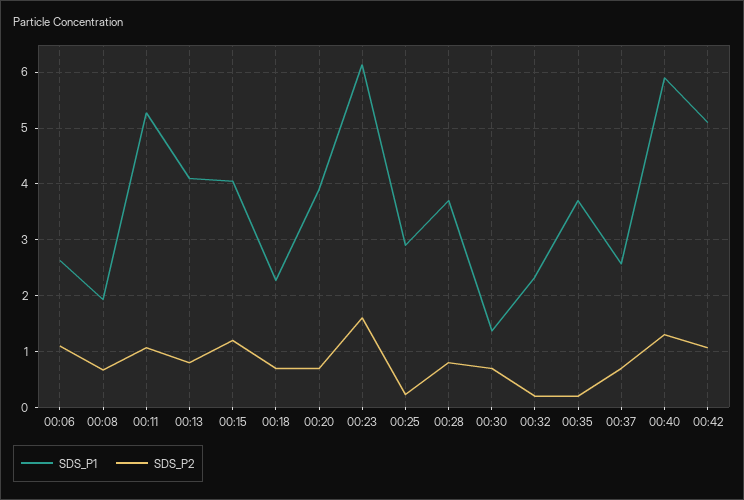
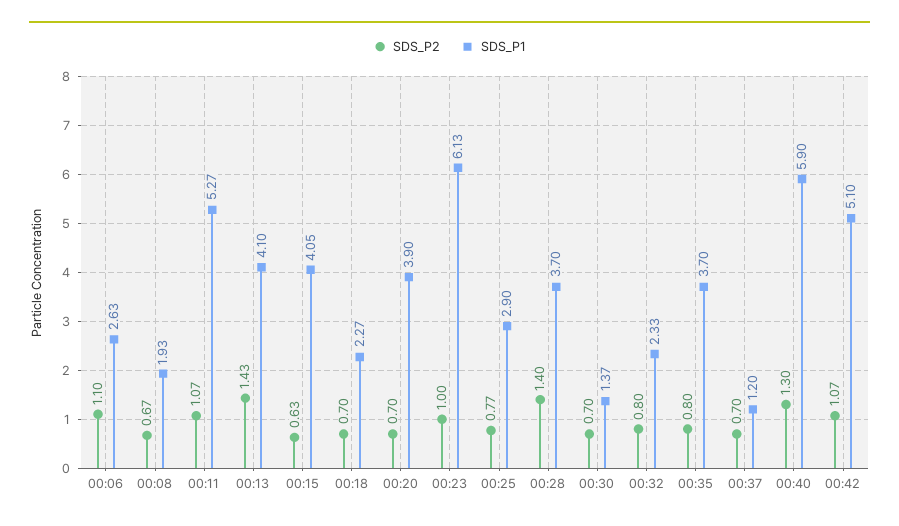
SDS_P2, 00:13: 0.8 -> 1.43
SDS_P2, 00:15: 1.2 -> 0.63
SDS_P2, 00:23: 1.6 -> 1
SDS_P2, 00:25: 0.2 -> 0.77
SDS_P2, 00:28: 0.8 -> 1.4
SDS_P2, 00:32: 0.2 -> 0.8
SDS_P2, 00:35: 0.2 -> 0.8
SDS_P1, 00:37: 2.6 -> 1.2

